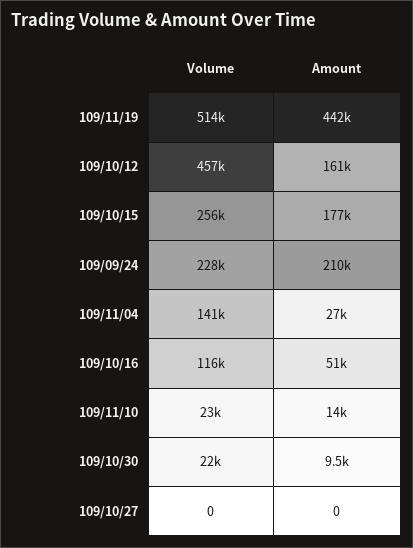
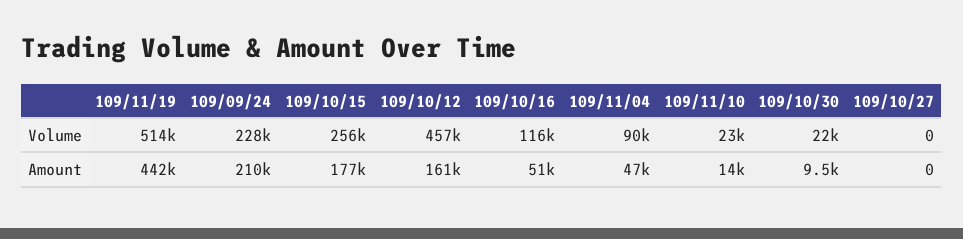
Volume, 109/11/04: 141000 -> 90000
Amount, 109/11/04: 27000 -> 47000

